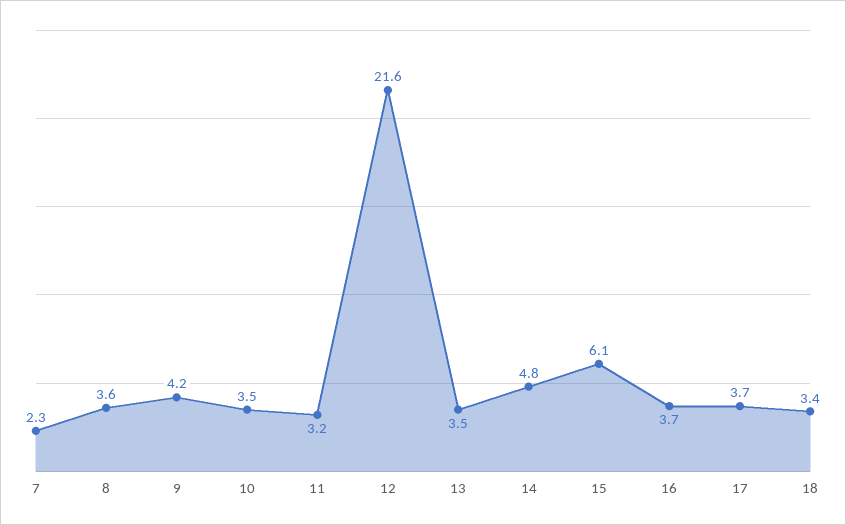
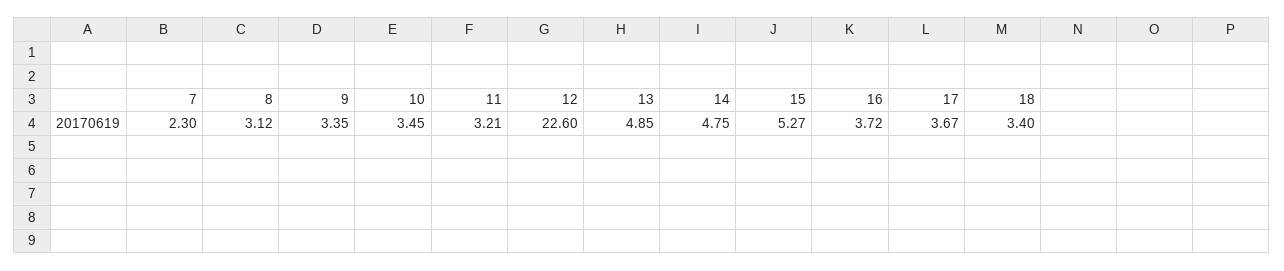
8: 3.6 -> 3.12
9: 4.2 -> 3.35
12: 21.6 -> 22.6
13: 3.5 -> 4.85
15: 6.1 -> 5.27

